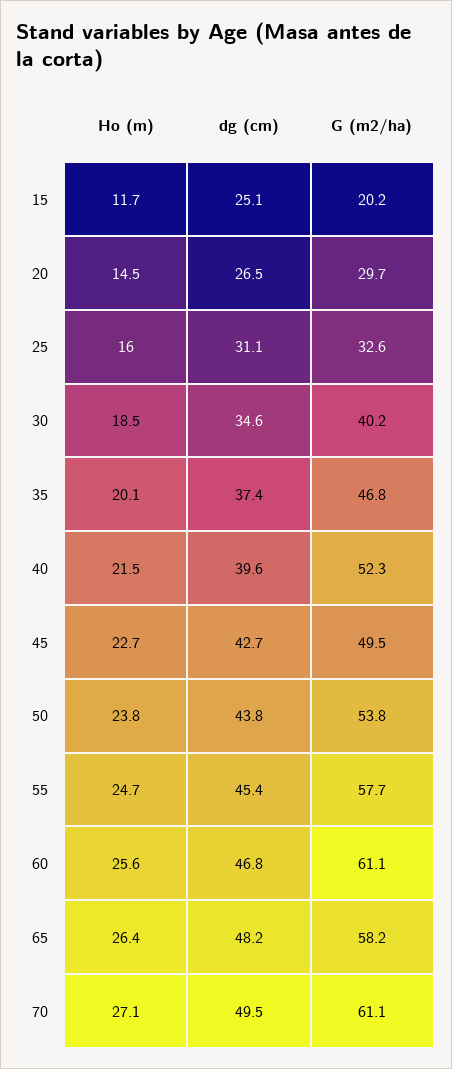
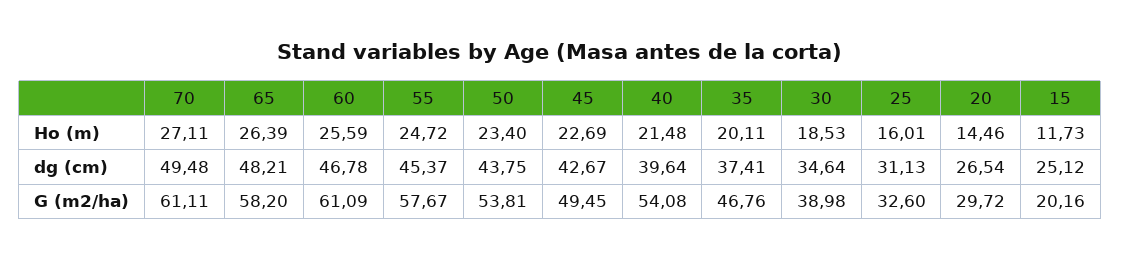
G (m2/ha), 30: 40.2 -> 38.98
G (m2/ha), 40: 52.3 -> 54.08
Ho (m), 50: 23.8 -> 23.4

